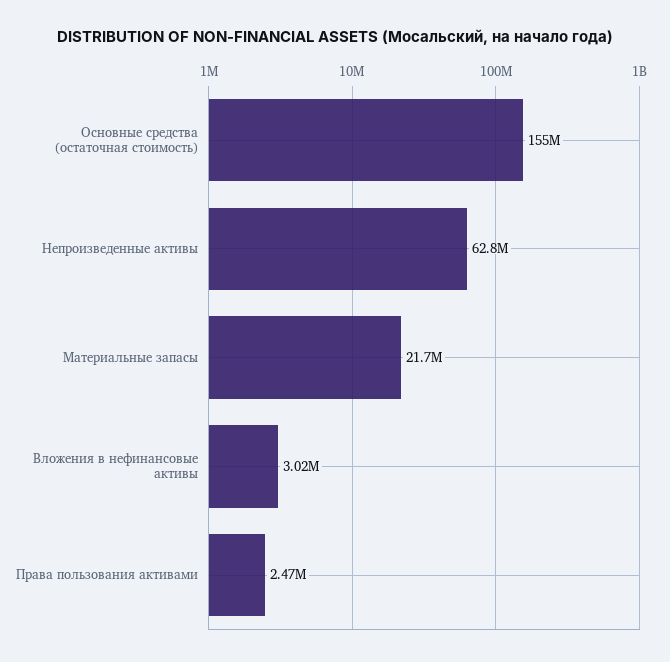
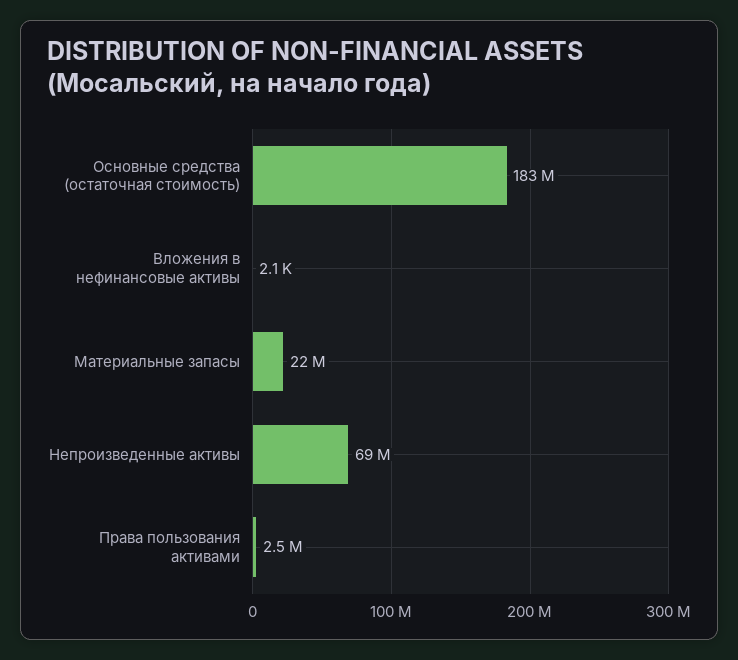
Основные средства (остаточная стоимость): 155000000 -> 183000000
Непроизведенные активы: 62800000 -> 69000000
Вложения в нефинансовые активы: 3020000 -> 2100

